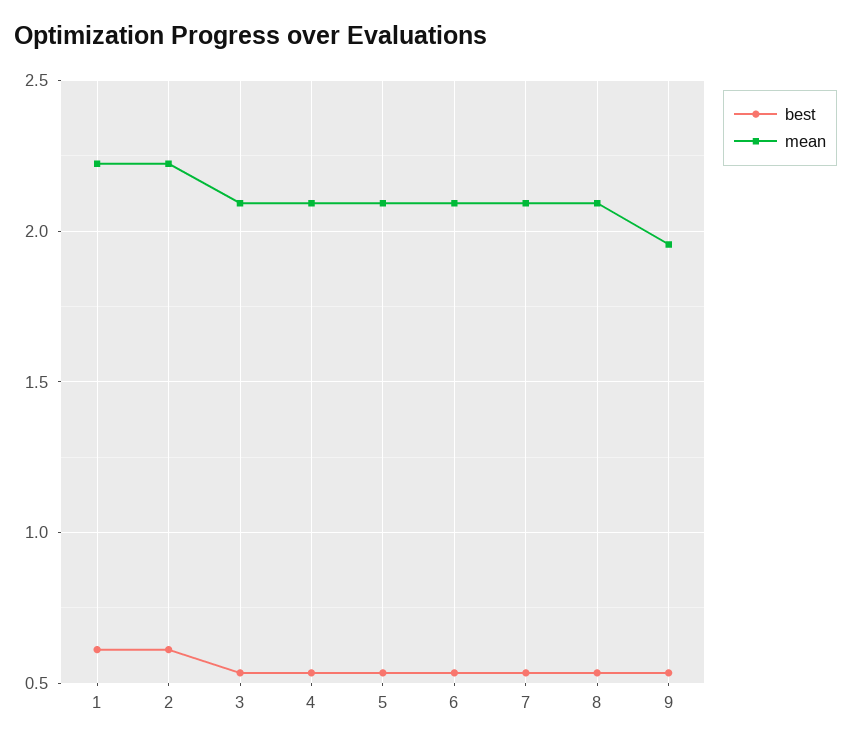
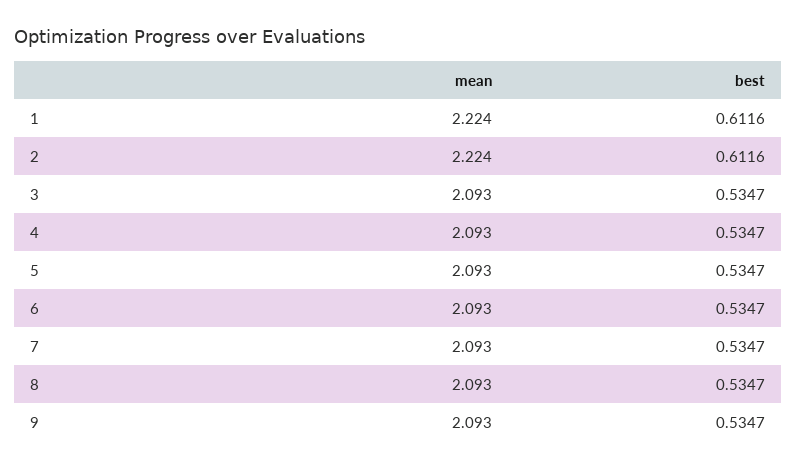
mean, 9: 1.95 -> 2.093

